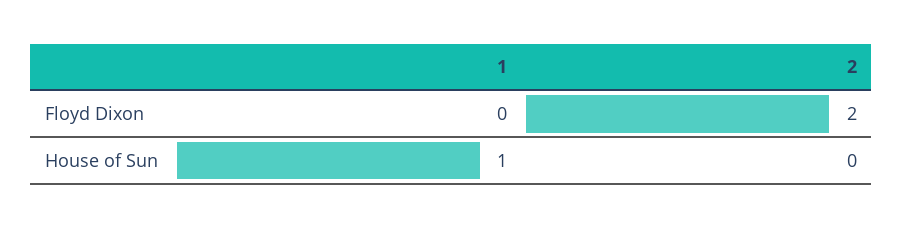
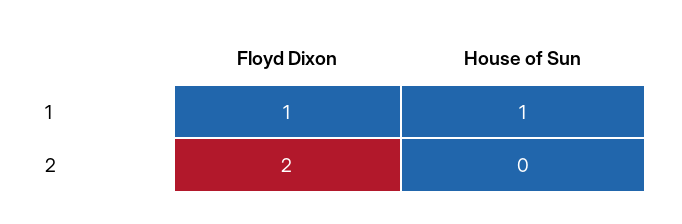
1, Floyd Dixon: 0 -> 1

